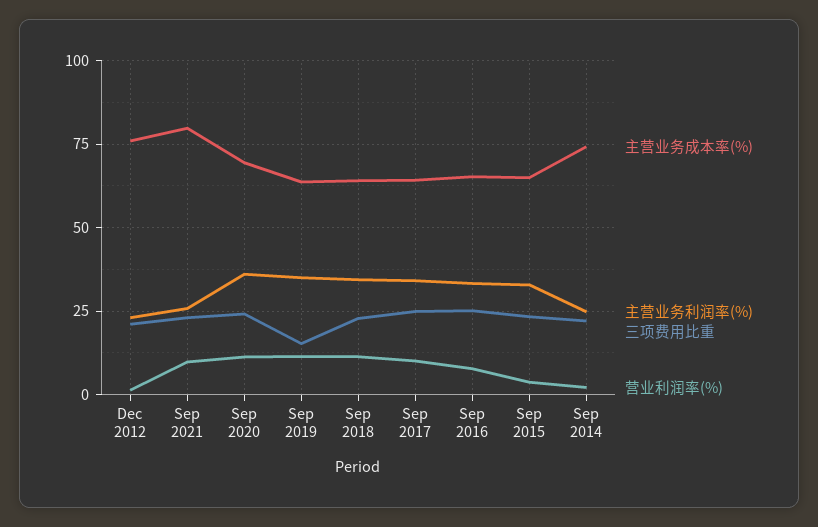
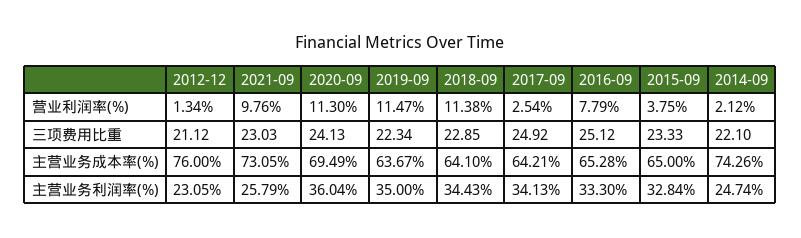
主营业务成本率(%), Sep 2021: 80 -> 73.05
三项费用比重, Sep 2019: 15 -> 22.34
营业利润率(%), Sep 2017: 10 -> 2.54

